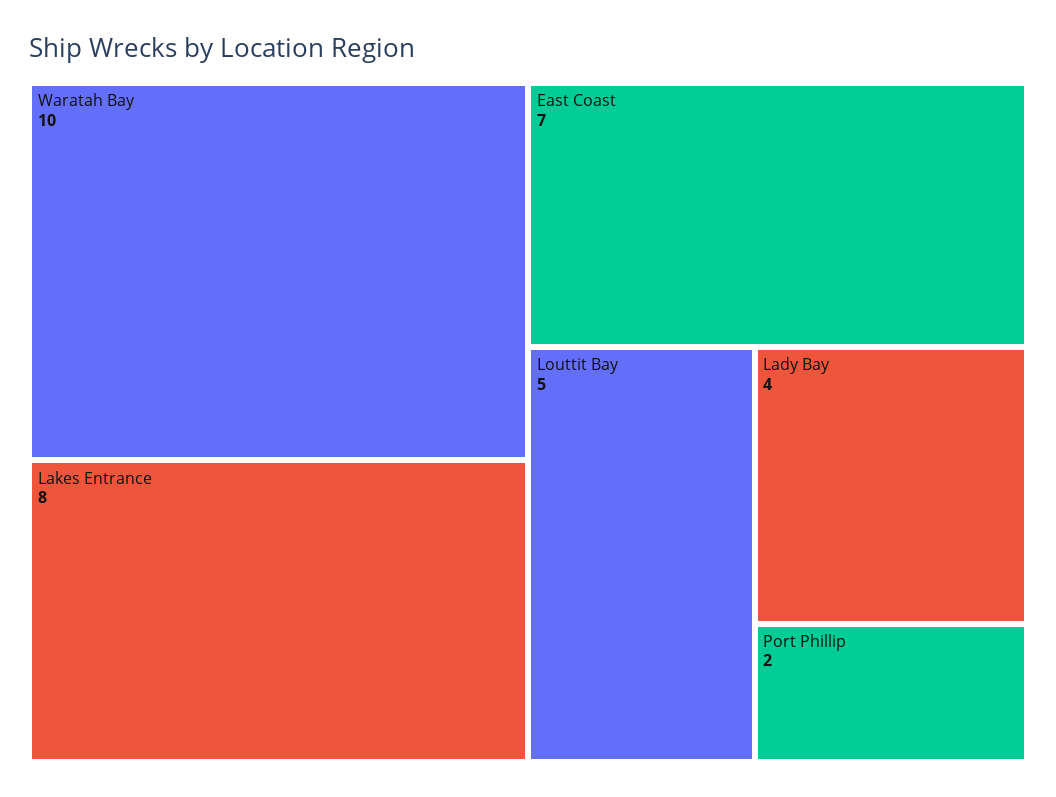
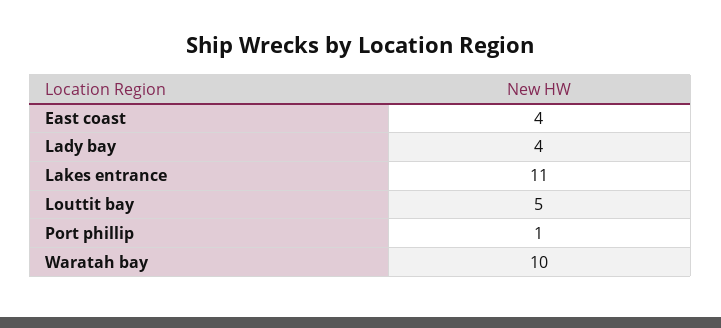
Lakes Entrance: 8 -> 11
East Coast: 7 -> 4
Port Phillip: 2 -> 1

